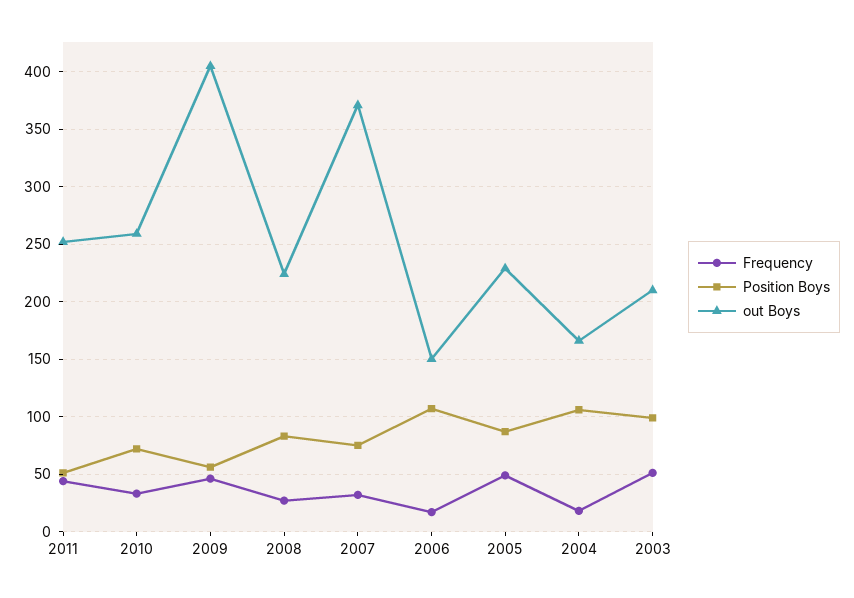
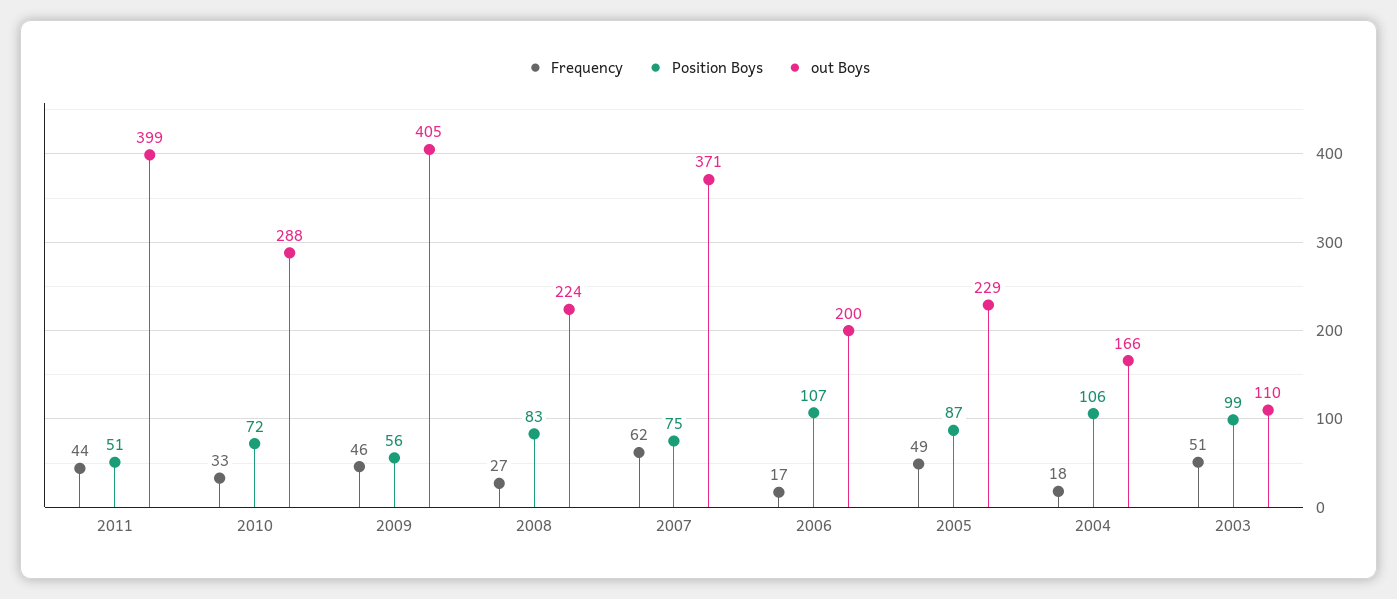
out Boys, 2011: 250 -> 399
out Boys, 2010: 260 -> 288
Frequency, 2007: 30 -> 62
out Boys, 2006: 150 -> 200
out Boys, 2003: 210 -> 110

